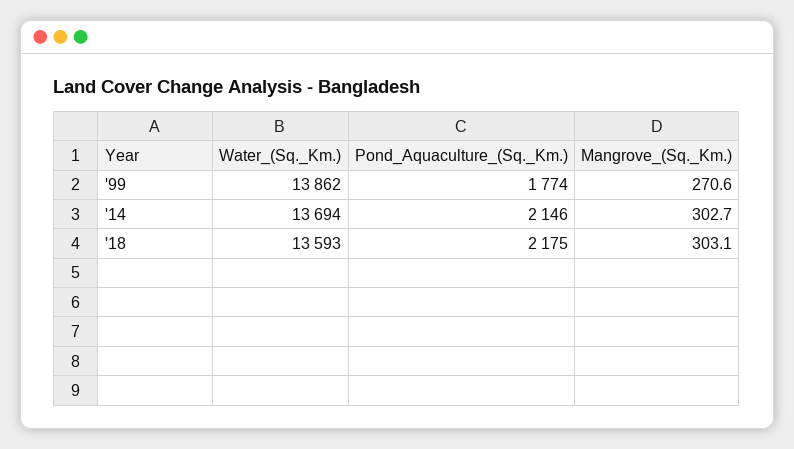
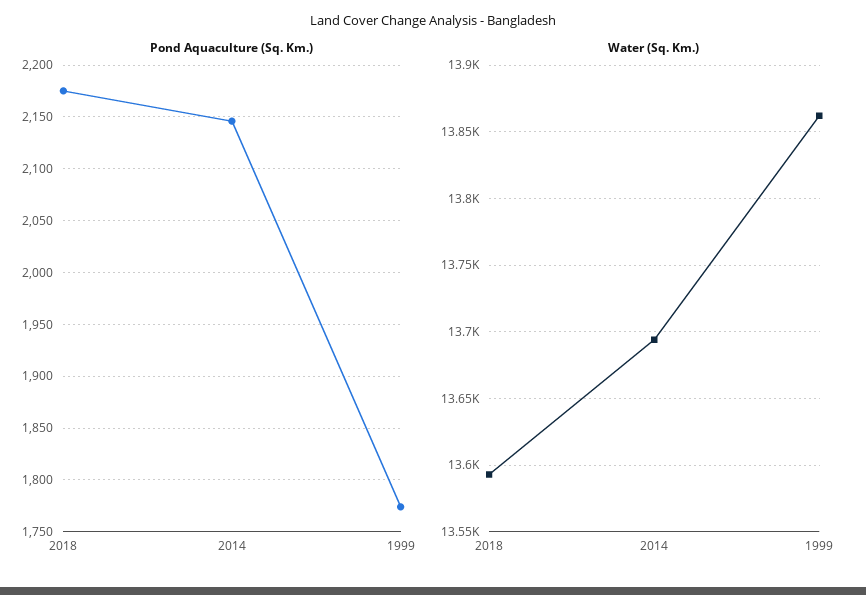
Mangrove_(Sq._Km.), '99: 270.6 -> none
Mangrove_(Sq._Km.), '14: 302.7 -> none
Mangrove_(Sq._Km.), '18: 303.1 -> none

